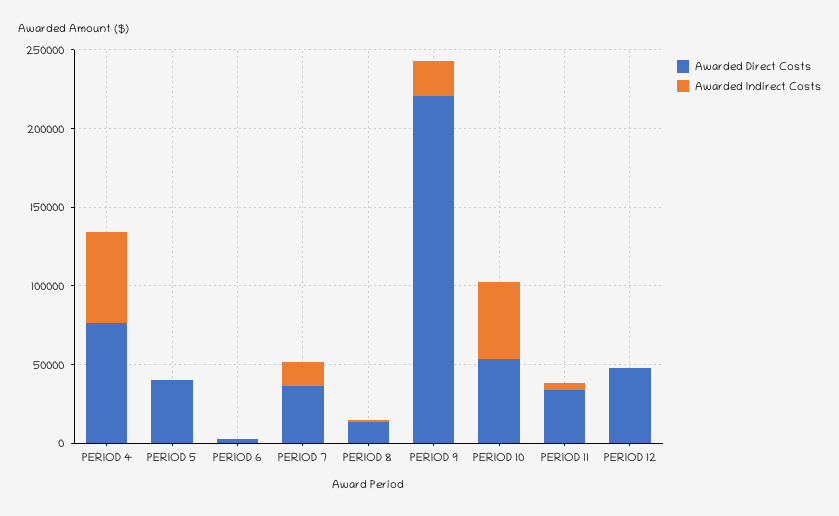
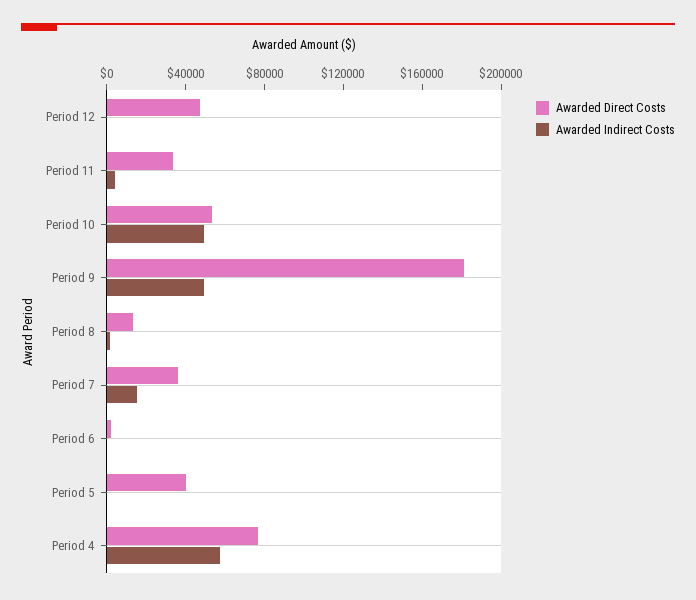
Awarded Direct Costs, PERIOD 9: 220000 -> 180000
Awarded Indirect Costs, PERIOD 9: 20000 -> 50000

